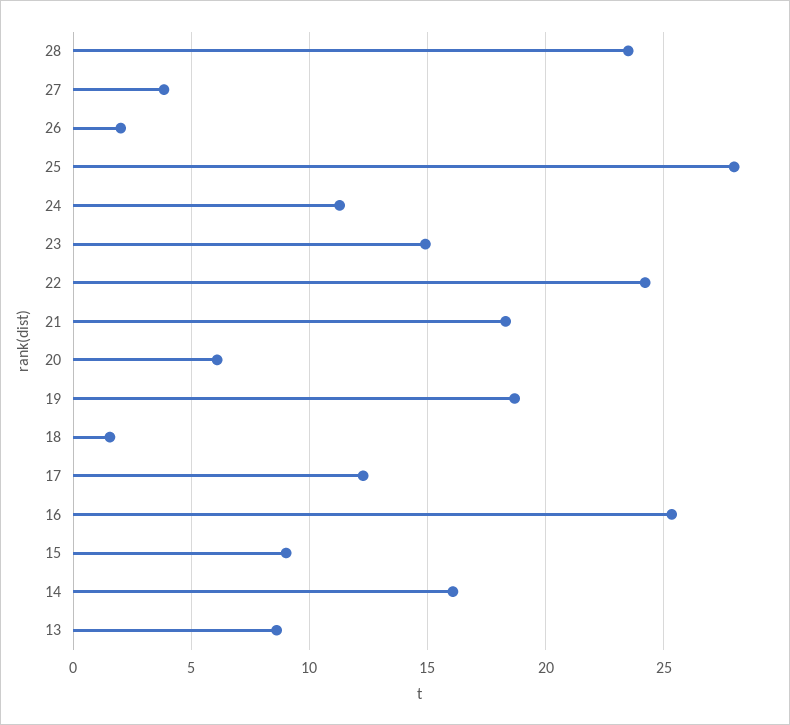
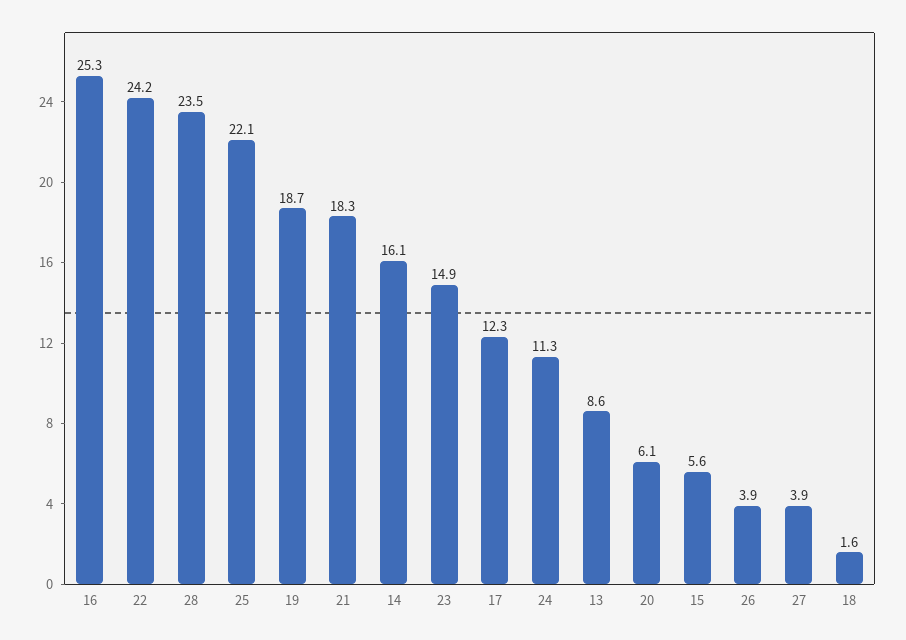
26: 2 -> 3.9
25: 28 -> 22.1
15: 9 -> 5.6

